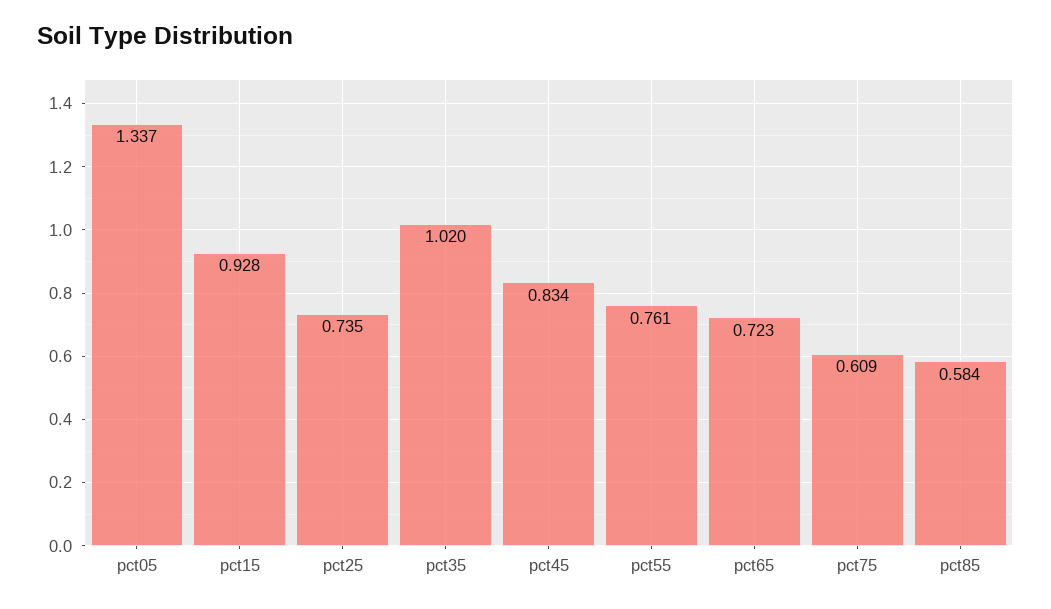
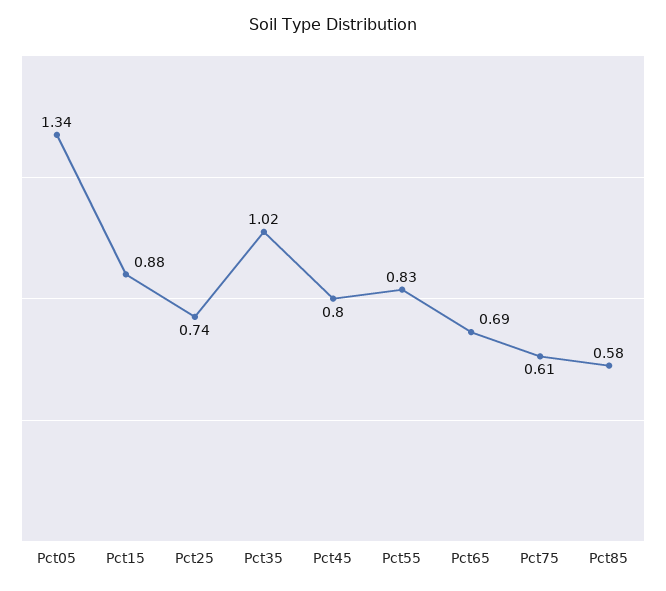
pct15: 0.928 -> 0.88
pct45: 0.834 -> 0.8
pct55: 0.761 -> 0.83
pct65: 0.723 -> 0.69

